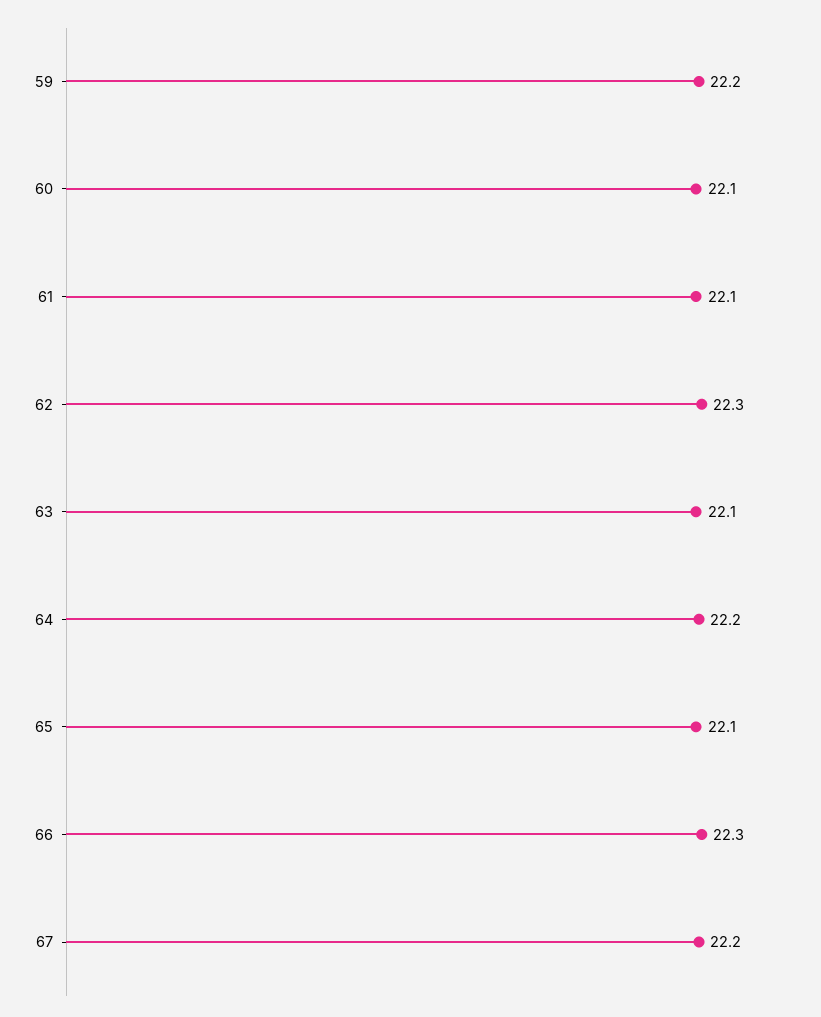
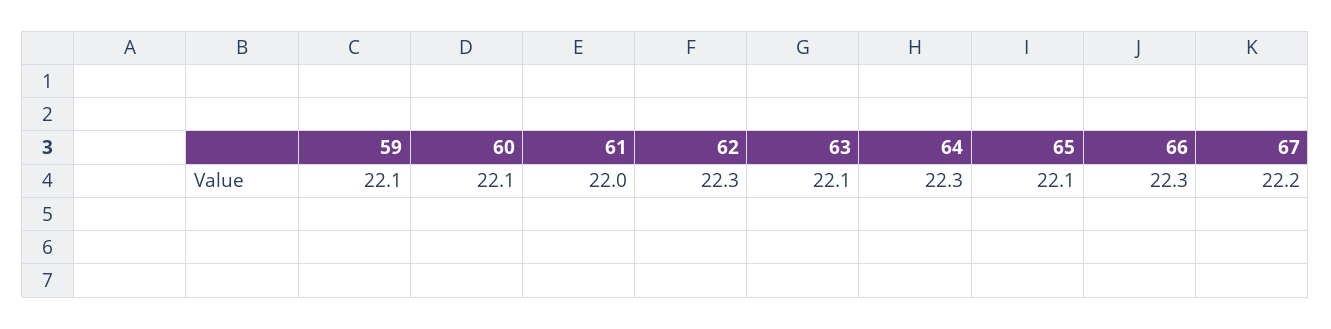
59: 22.2 -> 22.1
61: 22.1 -> 22
64: 22.2 -> 22.3

